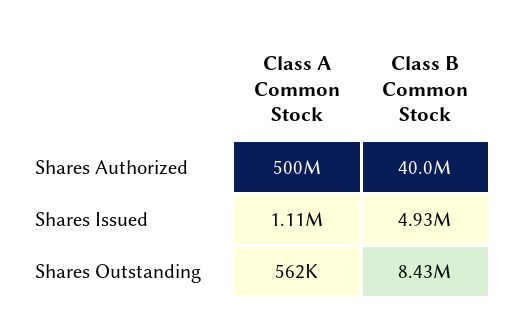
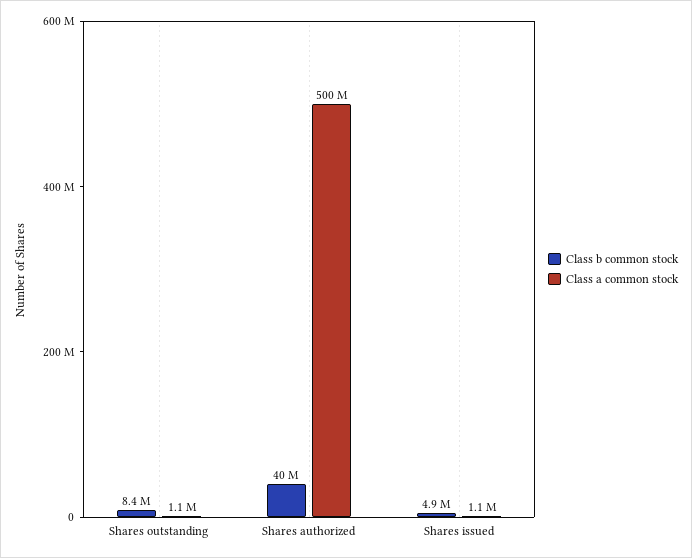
Class A Common Stock, Shares Outstanding: 562000 -> 1100000

